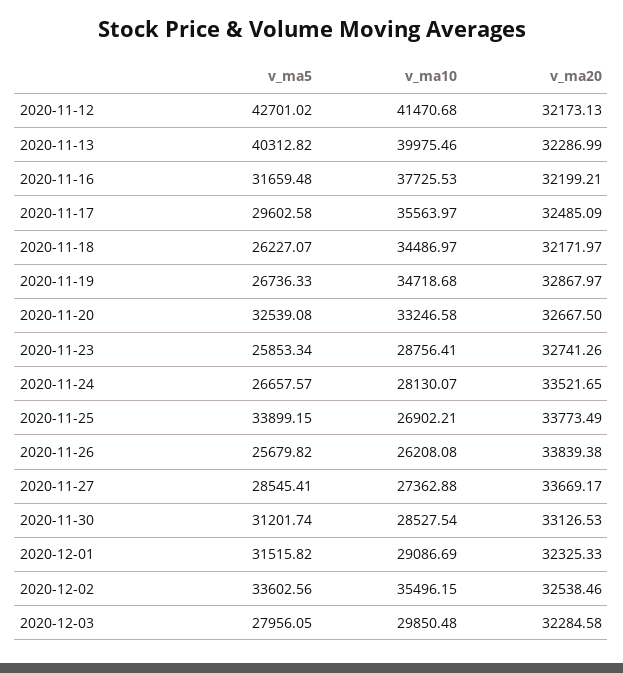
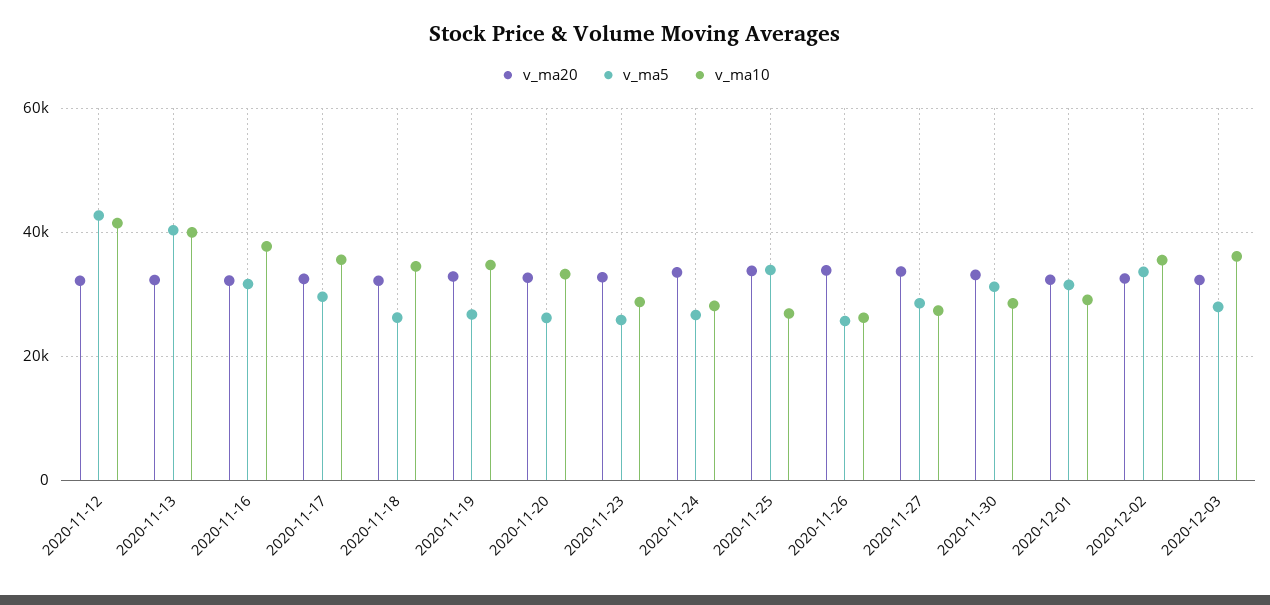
v_ma5, 2020-11-20: 32539.08 -> 26000
v_ma10, 2020-12-03: 29850.48 -> 36000

